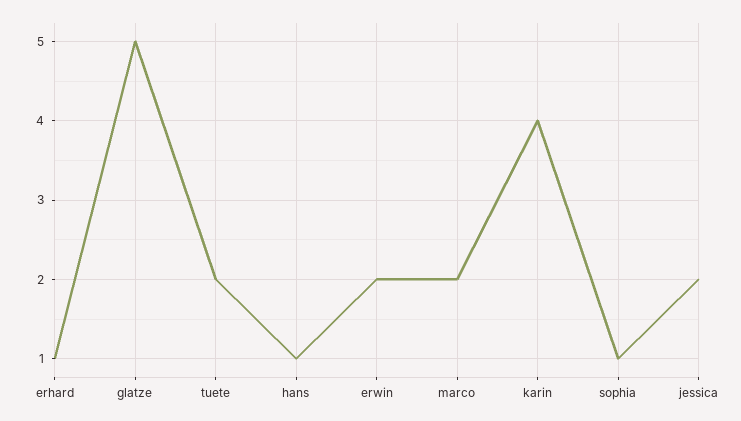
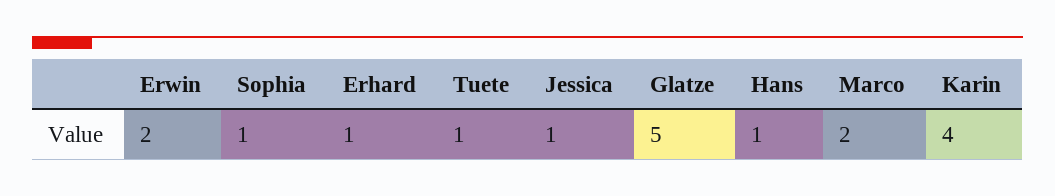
tuete: 2 -> 1
jessica: 2 -> 1

